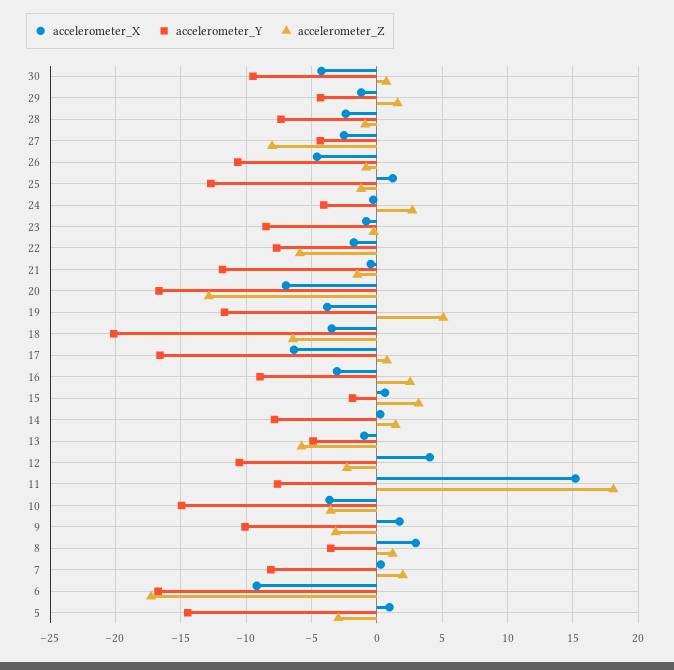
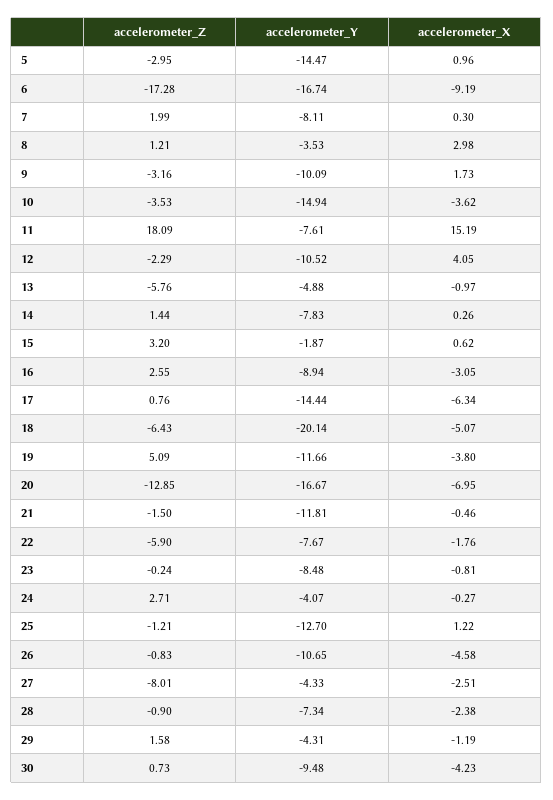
accelerometer_X, 18: -3.5 -> -5.07
accelerometer_Y, 17: -16.5 -> -14.44

